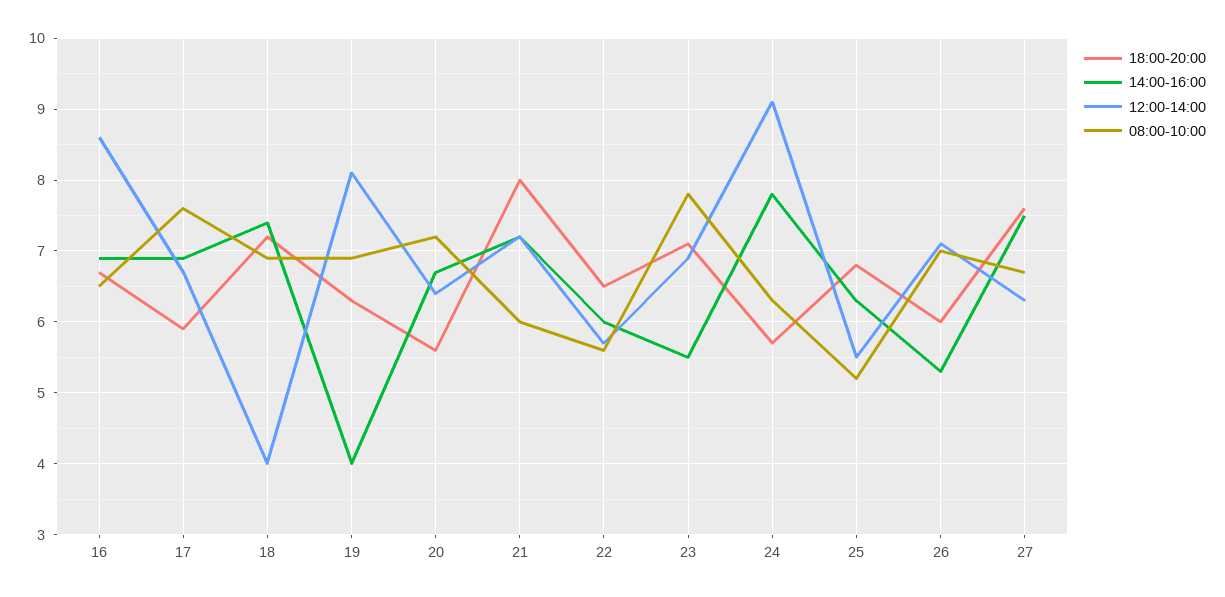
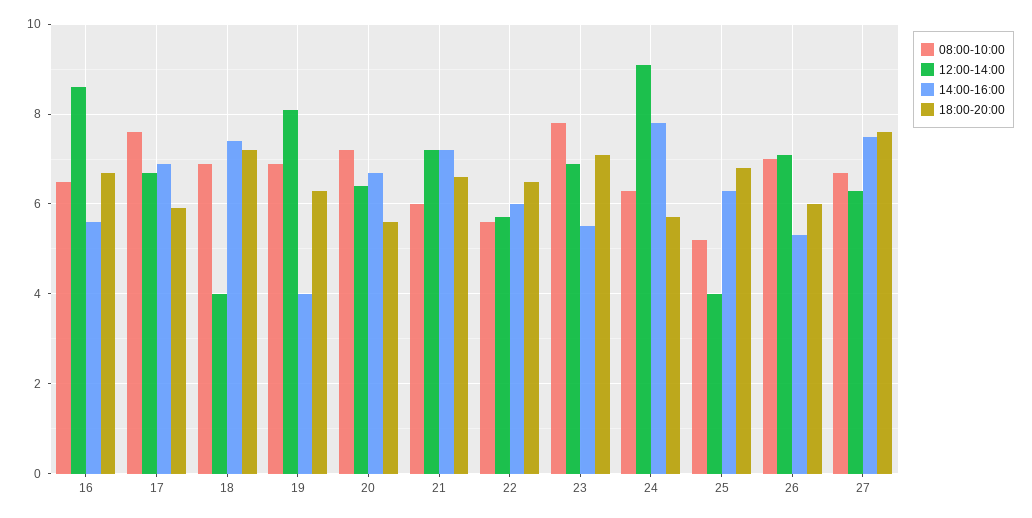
14:00-16:00, 16: 6.9 -> 5.5
18:00-20:00, 21: 8 -> 6.5
12:00-14:00, 25: 5.5 -> 4

